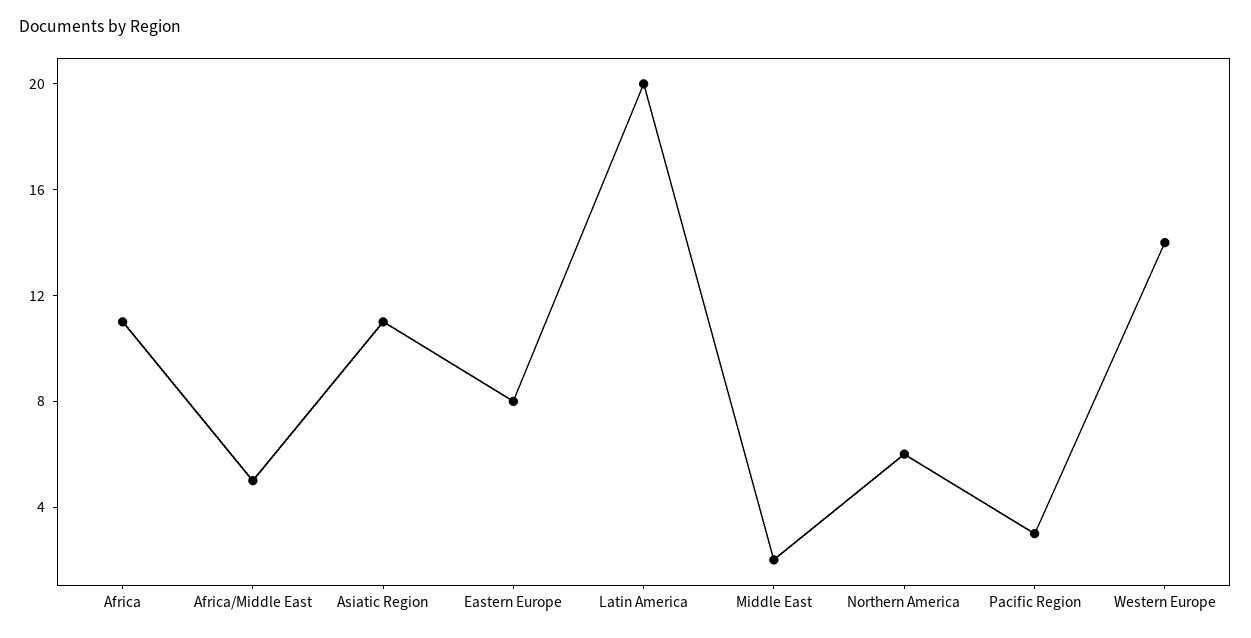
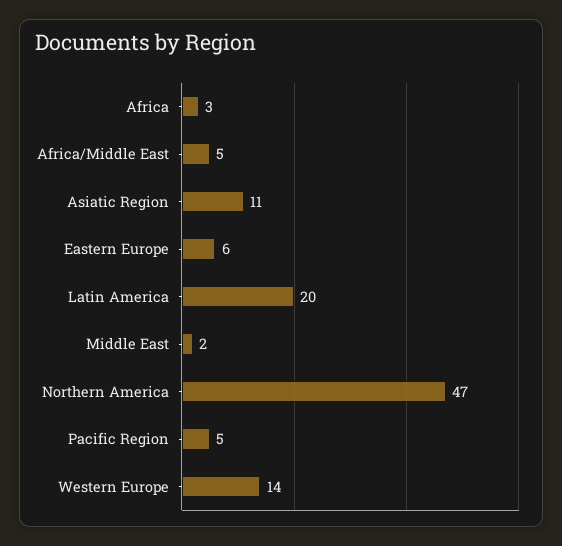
Africa: 11 -> 3
Eastern Europe: 8 -> 6
Northern America: 6 -> 47
Pacific Region: 3 -> 5

